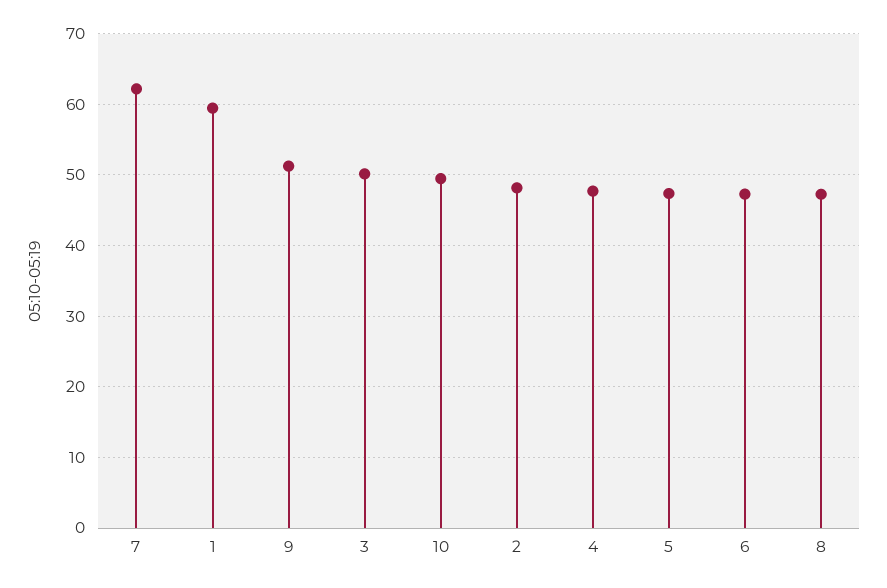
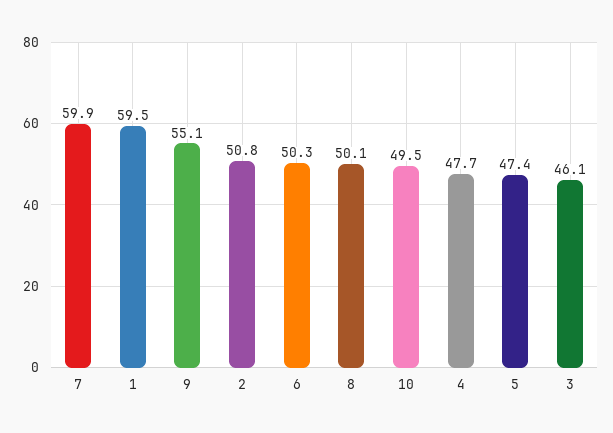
7: 62 -> 59.9
9: 51 -> 55.1
3: 50 -> 46.1
2: 48 -> 50.8
6: 47 -> 50.3
8: 47 -> 50.1

